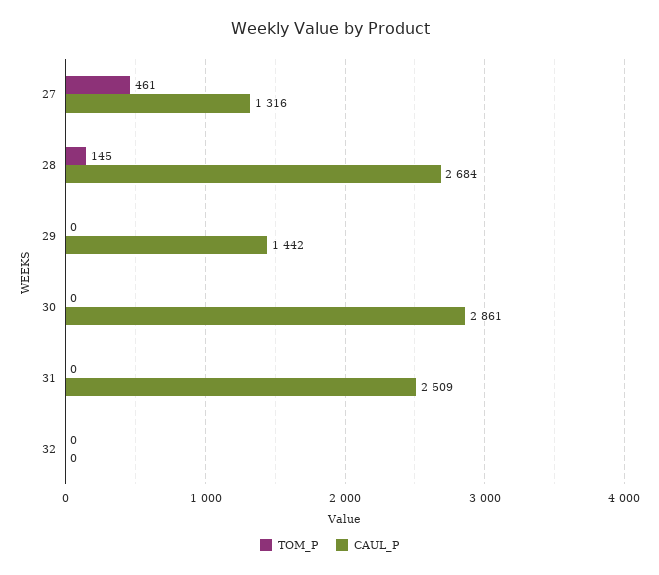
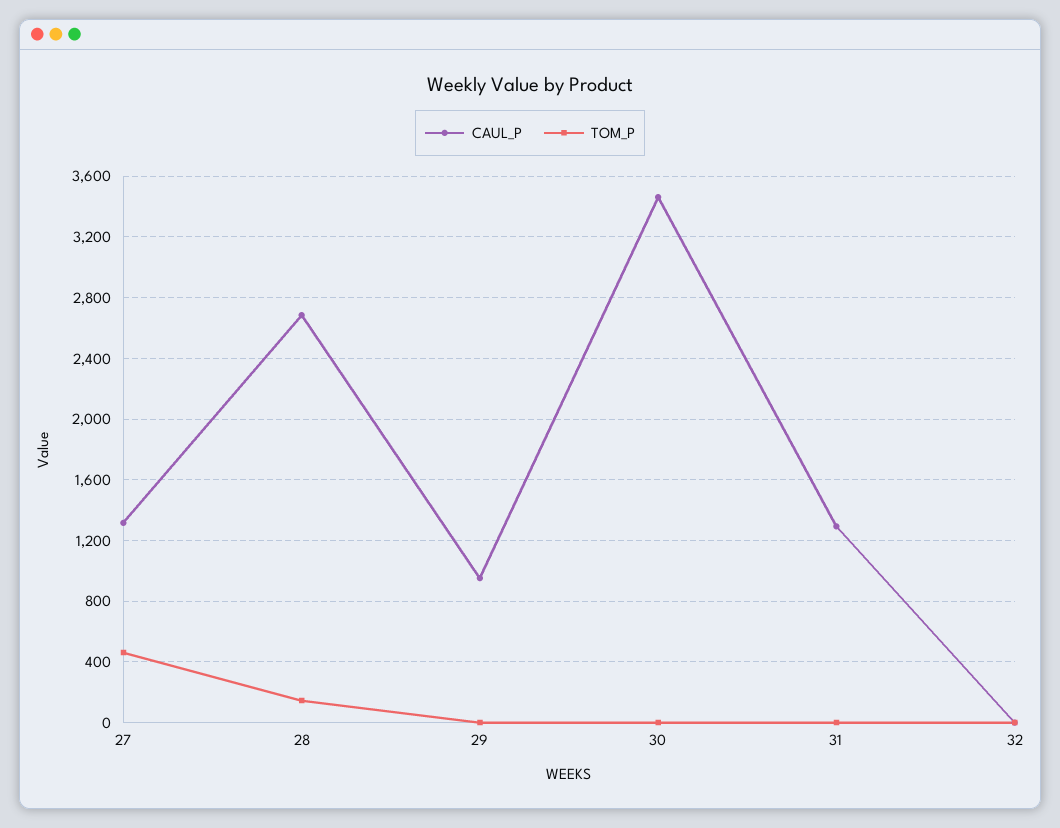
CAUL_P, 29: 1442 -> 950
CAUL_P, 30: 2861 -> 3450
CAUL_P, 31: 2509 -> 1300

